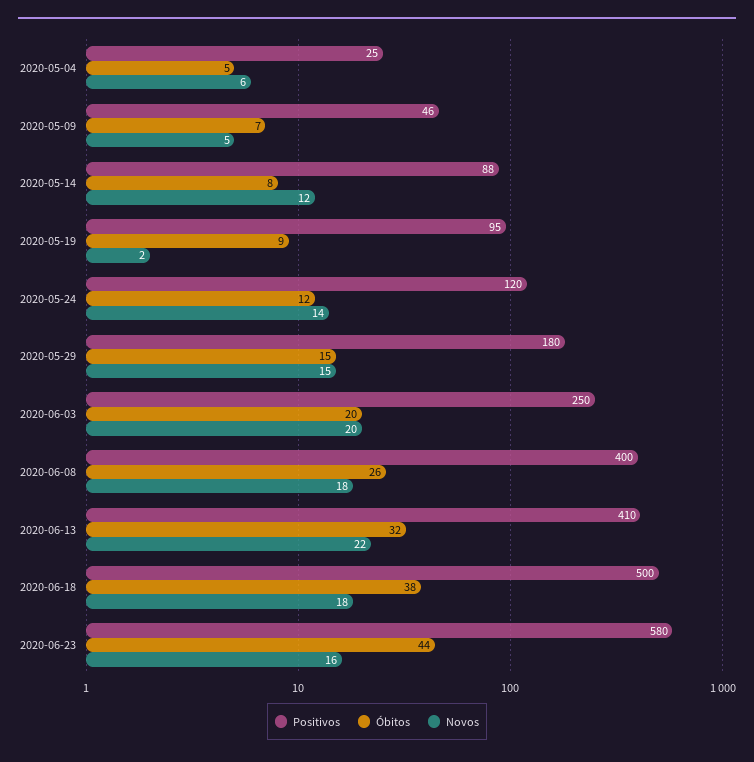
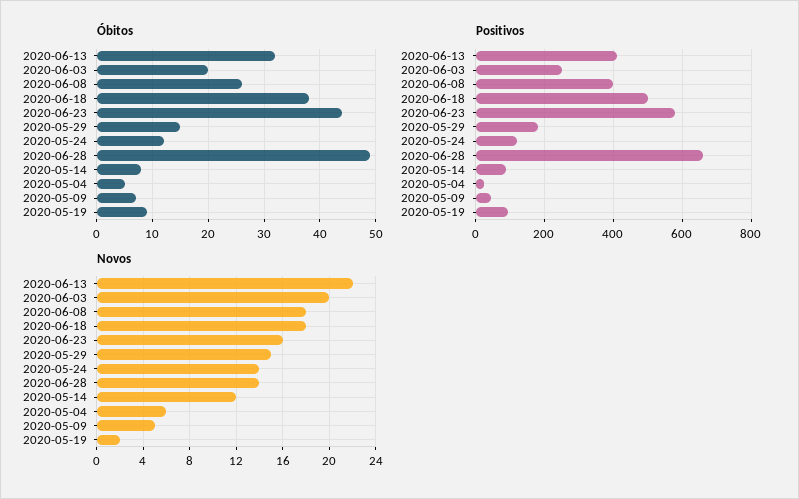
Óbitos, 2020-06-28: none -> 50
Positivos, 2020-06-28: none -> 660
Novos, 2020-06-28: none -> 14

